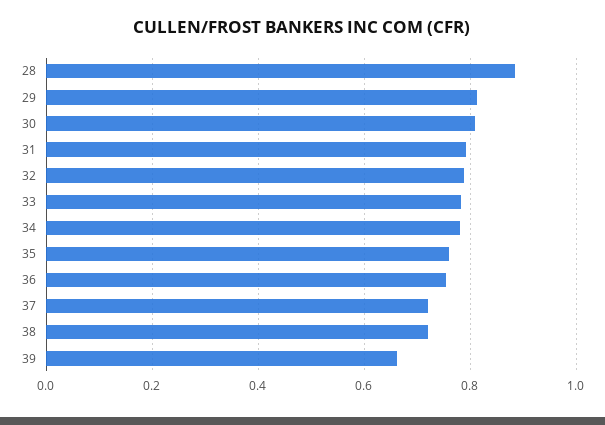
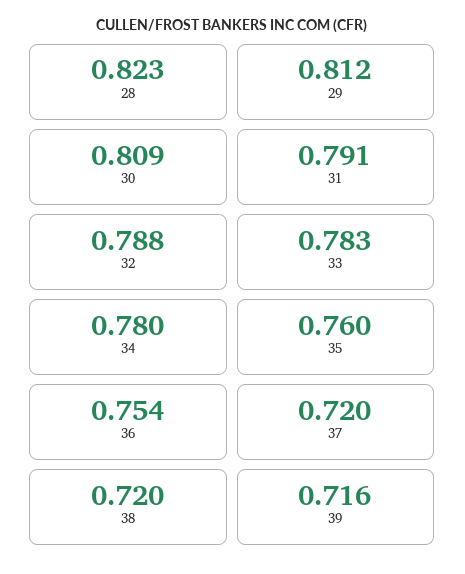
28: 0.88 -> 0.823
39: 0.66 -> 0.716

